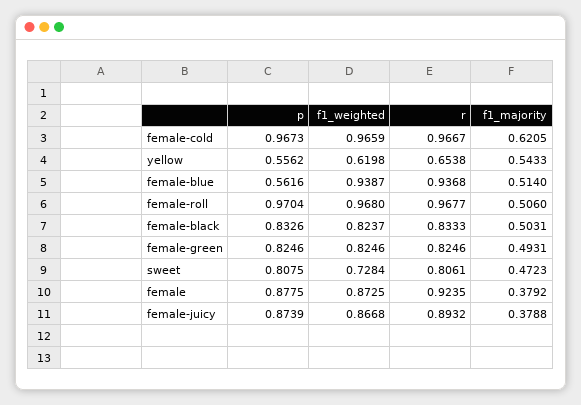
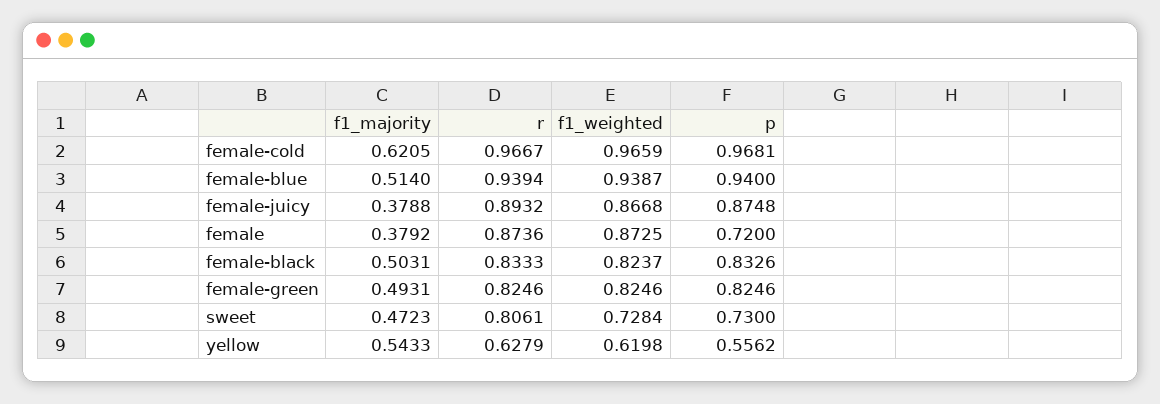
p, female-cold: 0.9673 -> 0.9681
r, yellow: 0.6538 -> 0.6279
p, female-blue: 0.5616 -> 0.94
r, female-blue: 0.9368 -> 0.9394
p, female-roll: 0.9704 -> none
f1_weighted, female-roll: 0.968 -> none
r, female-roll: 0.9677 -> none
f1_majority, female-roll: 0.506 -> none
p, sweet: 0.8075 -> 0.73
p, female: 0.8775 -> 0.72
r, female: 0.9235 -> 0.8736
p, female-juicy: 0.8739 -> 0.8748

